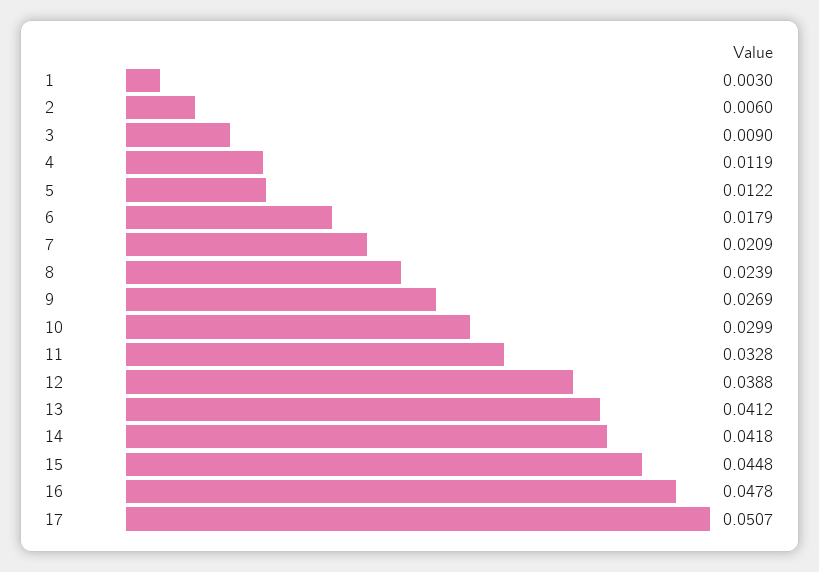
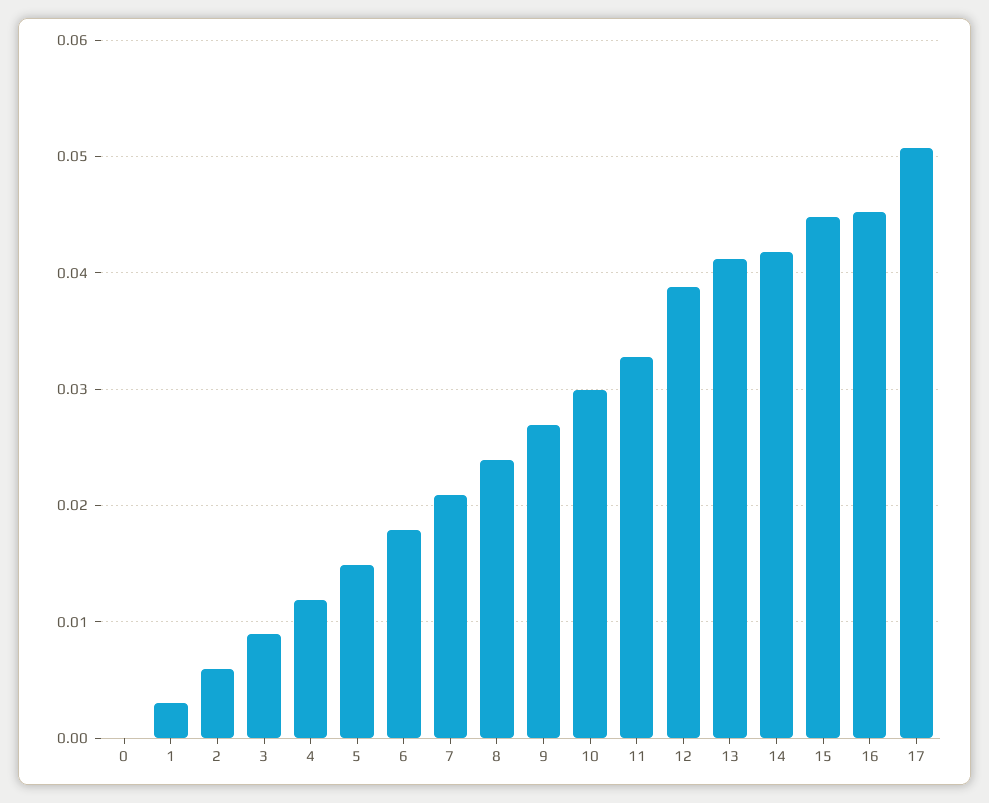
5: 0.0122 -> 0.015
16: 0.0478 -> 0.045
0: none -> 0

